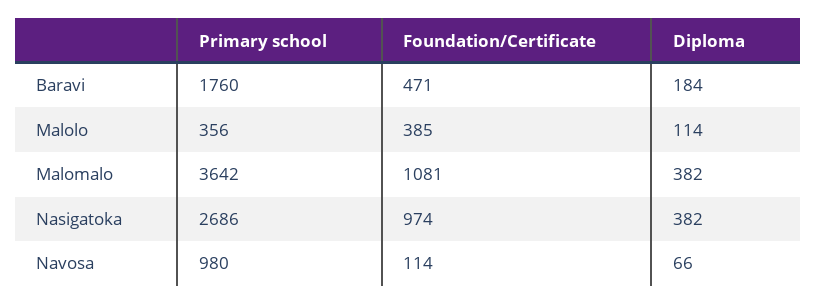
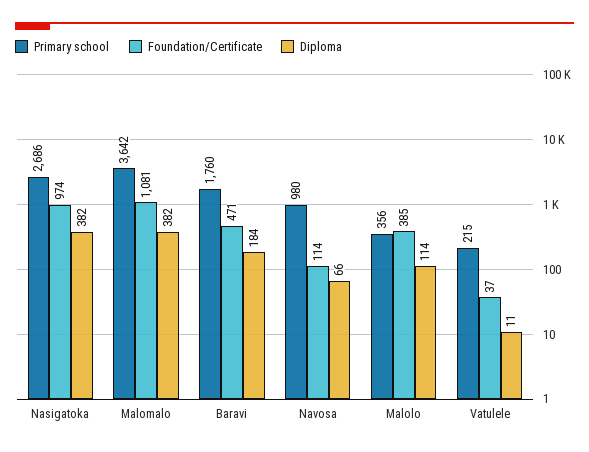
Primary school, Vatulele: none -> 215
Foundation/Certificate, Vatulele: none -> 37
Diploma, Vatulele: none -> 11

